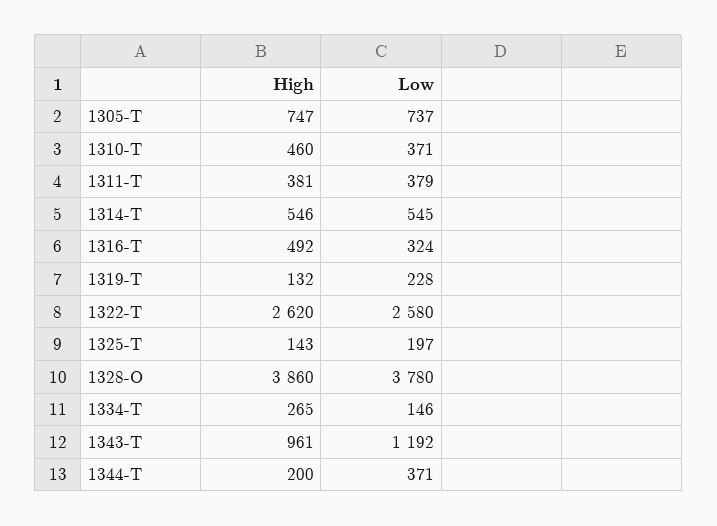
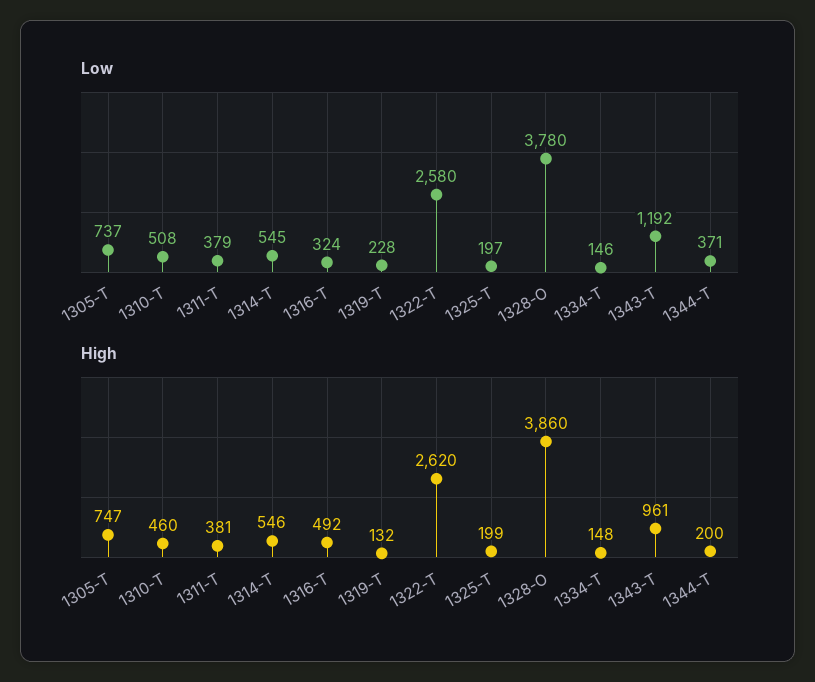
Low, 1310-T: 371 -> 508
High, 1325-T: 143 -> 199
High, 1334-T: 265 -> 148

